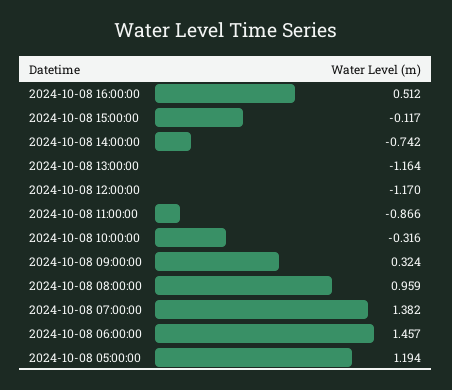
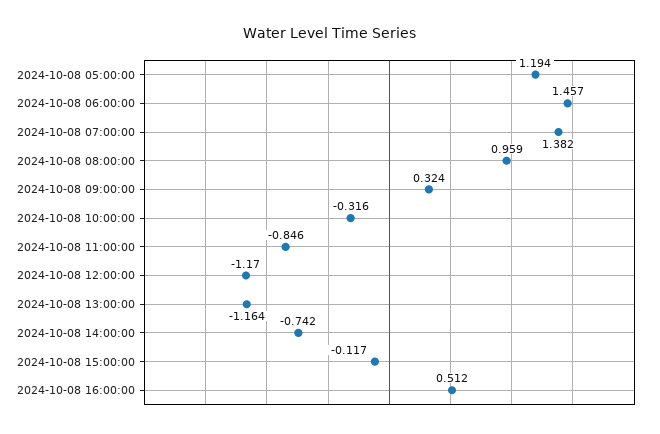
2024-10-08 11:00:00: -0.866 -> -0.846

